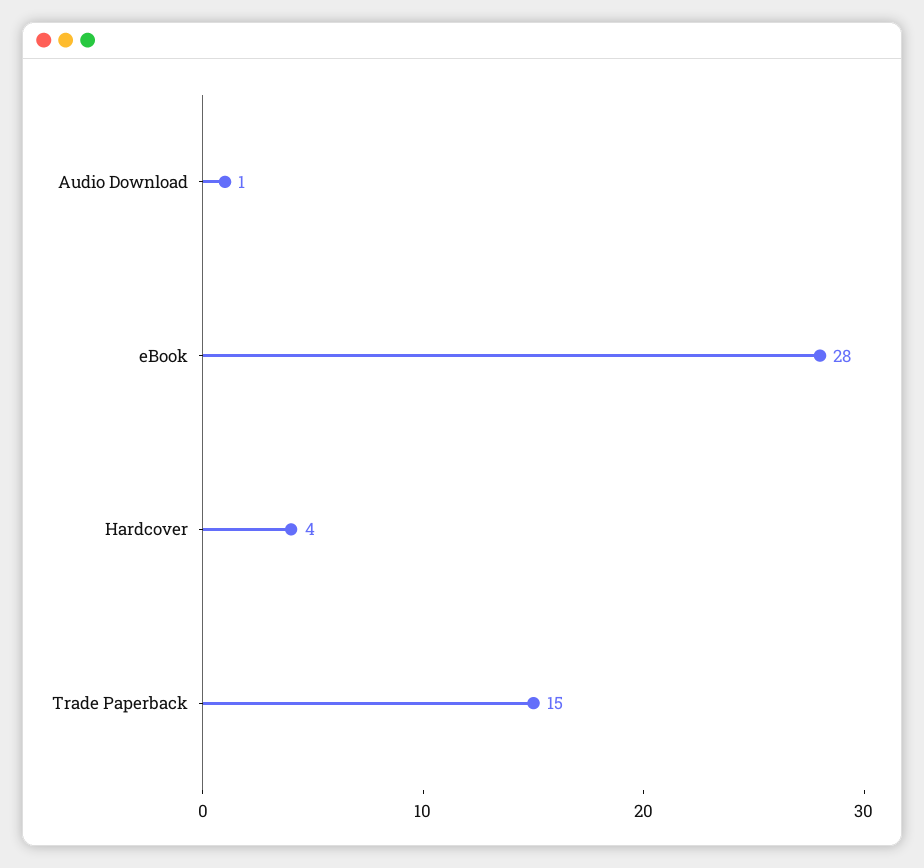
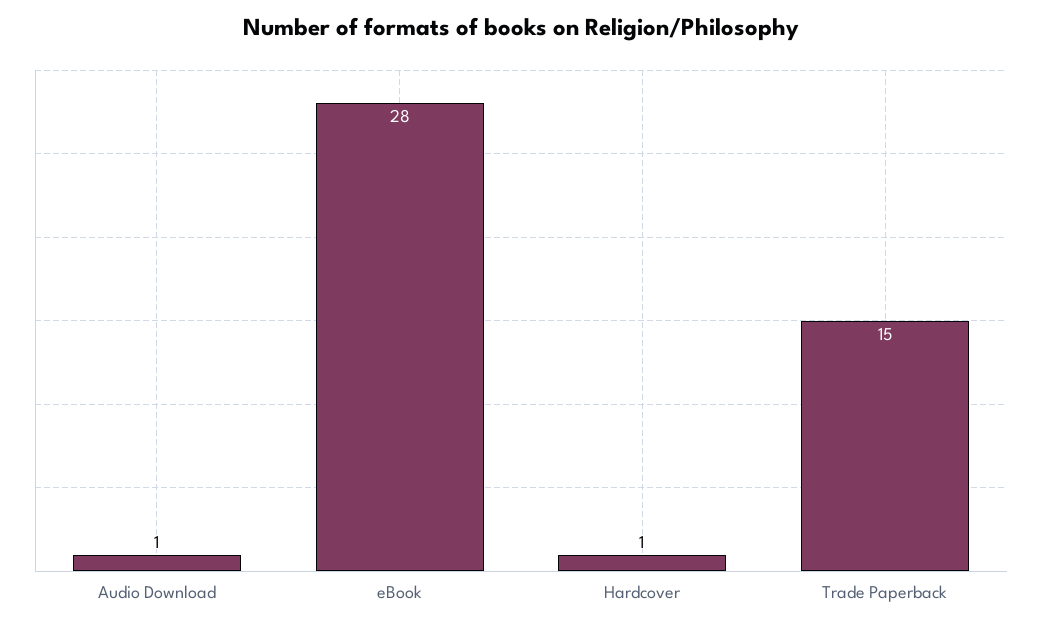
Hardcover: 4 -> 1

